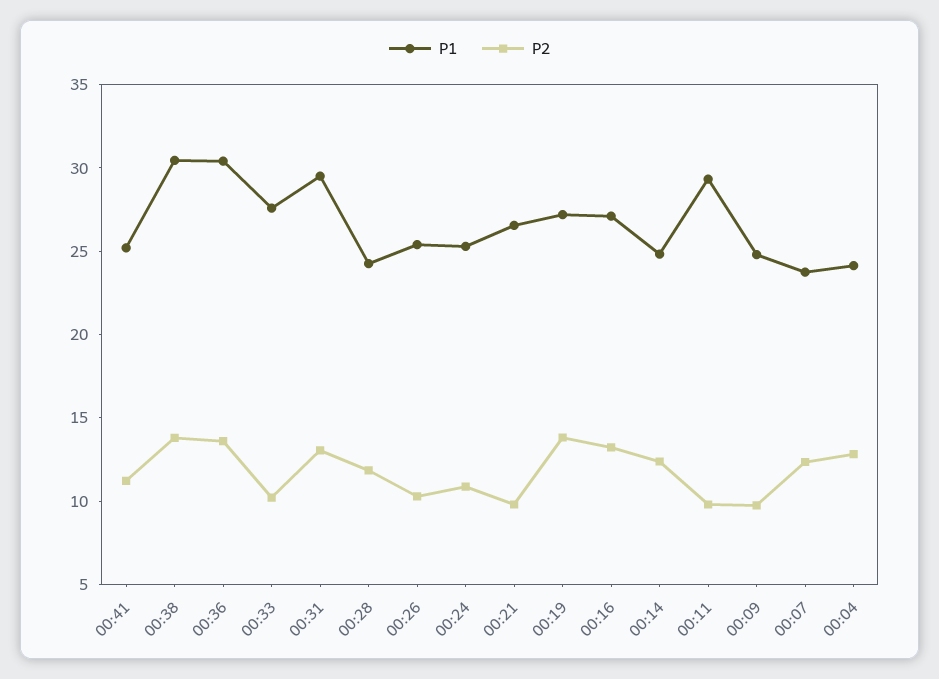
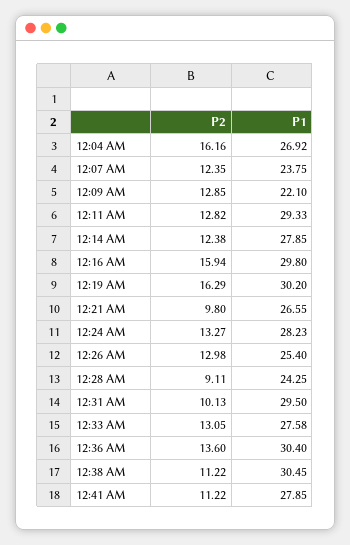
P1, 00:41: 25 -> 27.85
P2, 00:38: 14 -> 11.22
P2, 00:33: 10 -> 13.05
P2, 00:31: 13 -> 10.13
P2, 00:28: 12 -> 9.11
P2, 00:26: 10 -> 12.98
P1, 00:24: 25 -> 28.23
P2, 00:24: 11 -> 13.27
P1, 00:19: 27 -> 30.2
P2, 00:19: 14 -> 16.29
P1, 00:16: 27 -> 29.8
P2, 00:16: 13 -> 15.94
P1, 00:14: 25 -> 27.85
P2, 00:11: 10 -> 12.82
P1, 00:09: 25 -> 22.1
P2, 00:09: 10 -> 12.85
P1, 00:04: 24 -> 26.92
P2, 00:04: 13 -> 16.16

